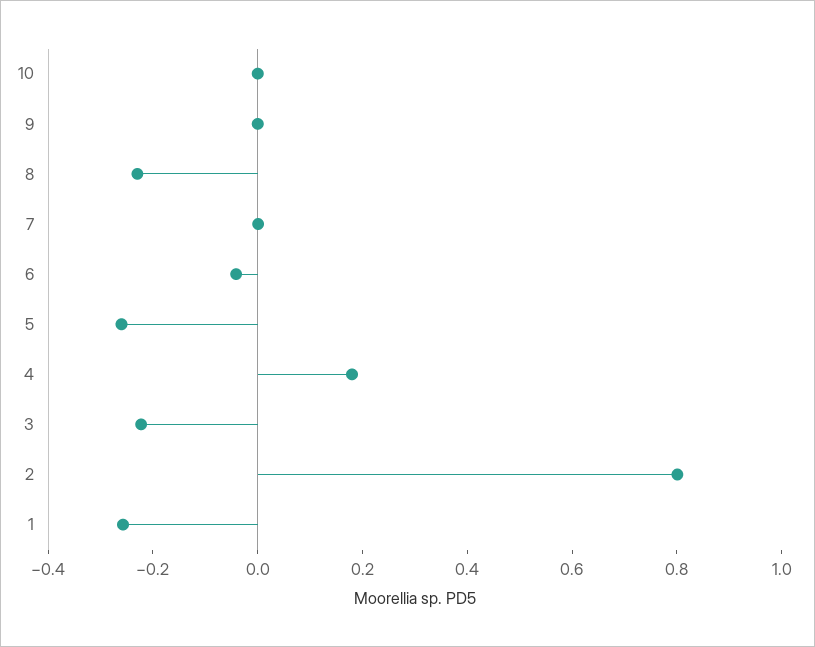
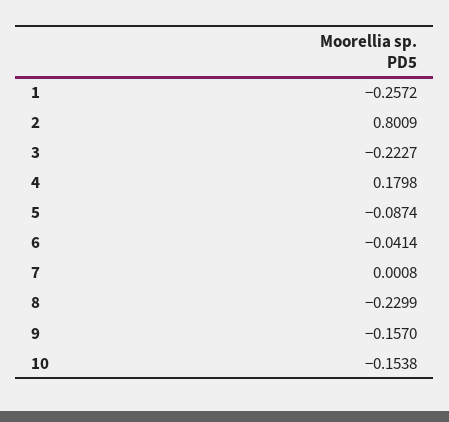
10: 0 -> -0.1538
9: 0 -> -0.157
5: -0.25 -> -0.0874

